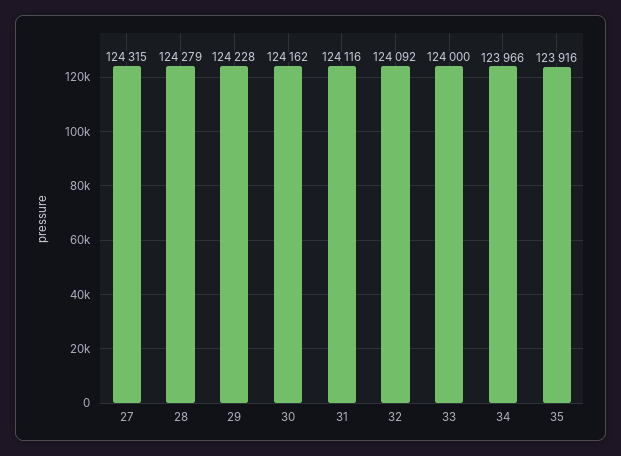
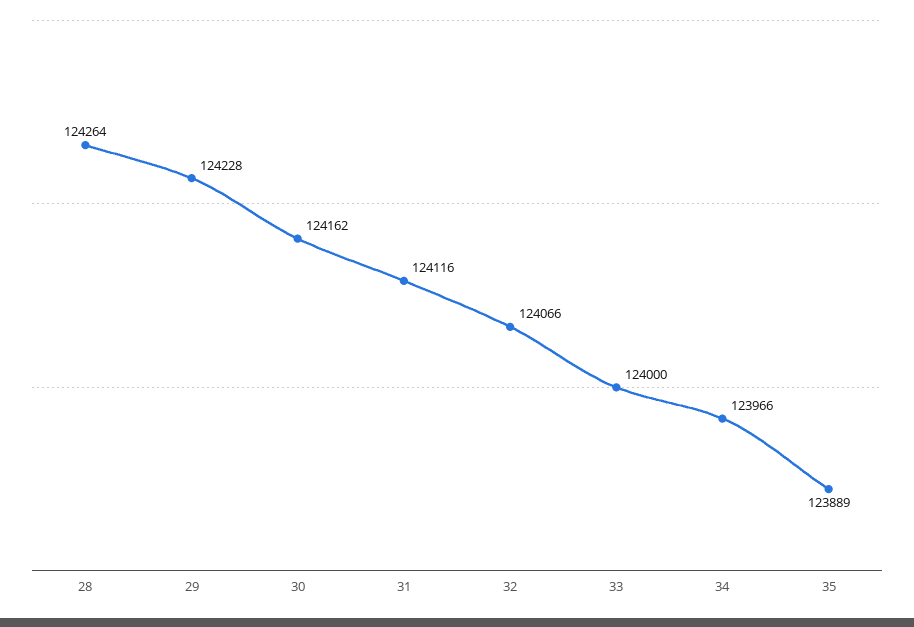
27: 124315 -> none
28: 124279 -> 124264
32: 124092 -> 124066
35: 123916 -> 123889

